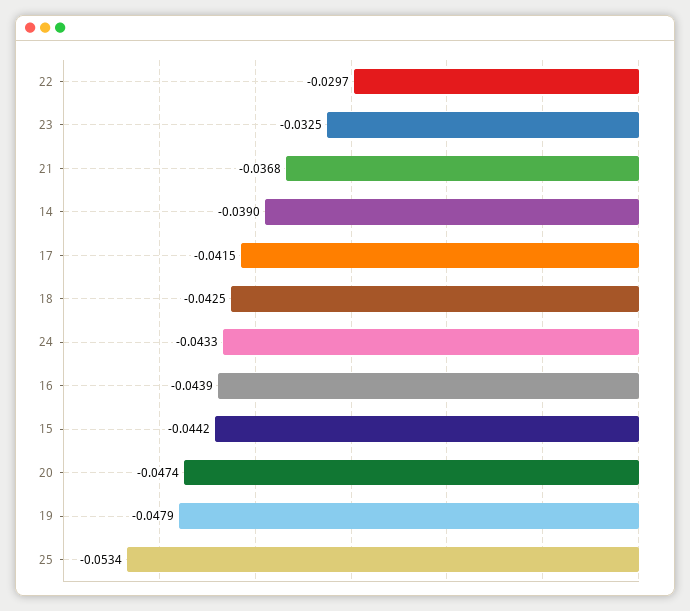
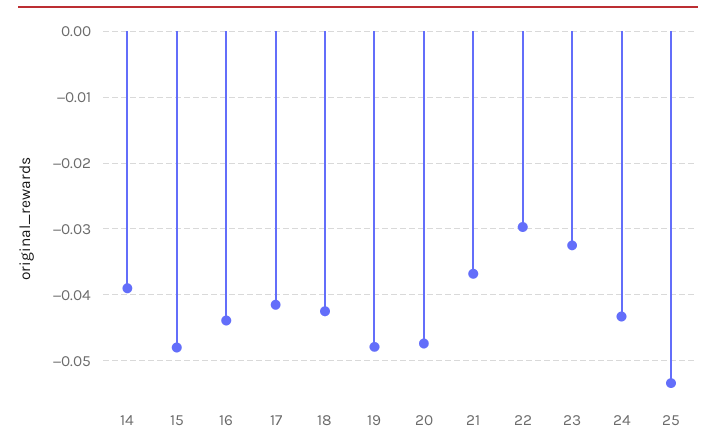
15: -0.0442 -> -0.048

